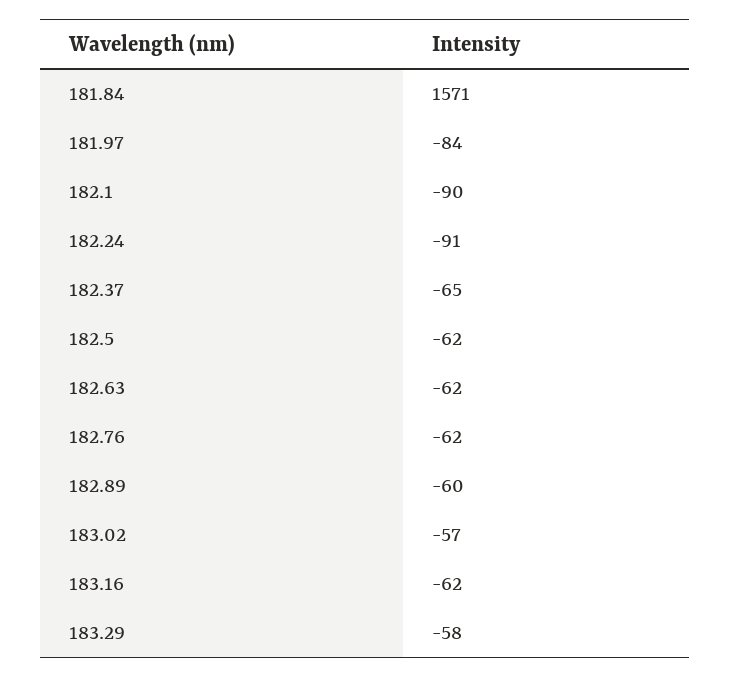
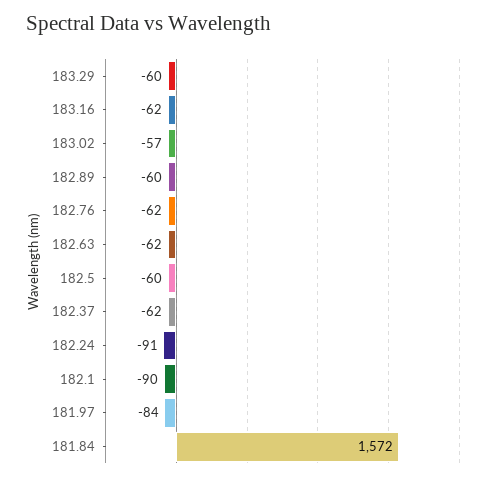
181.84: 1571 -> 1572
182.37: -65 -> -62
182.5: -62 -> -60
183.29: -58 -> -60

